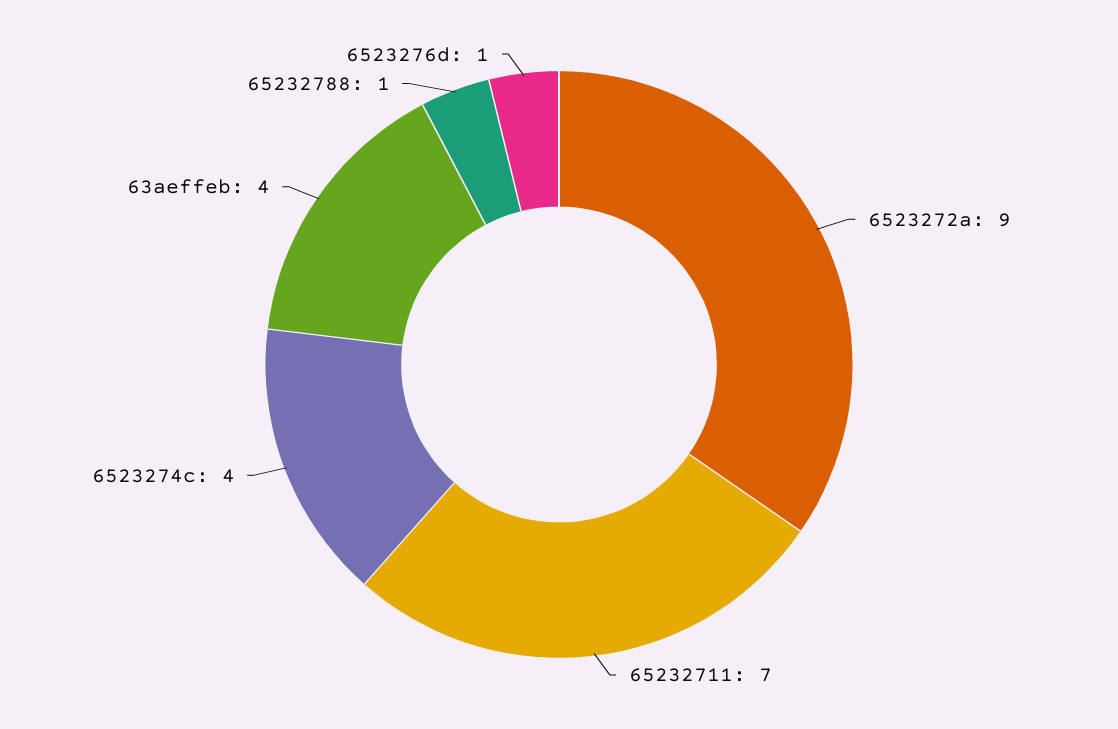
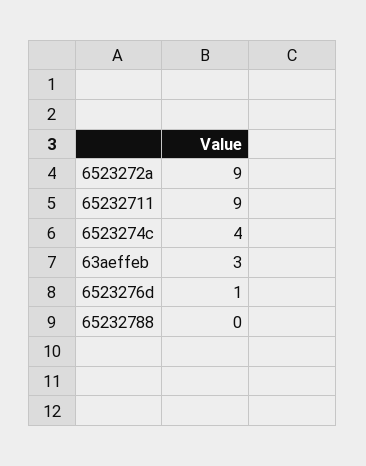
65232711: 7 -> 9
63aeffeb: 4 -> 3
65232788: 1 -> 0

